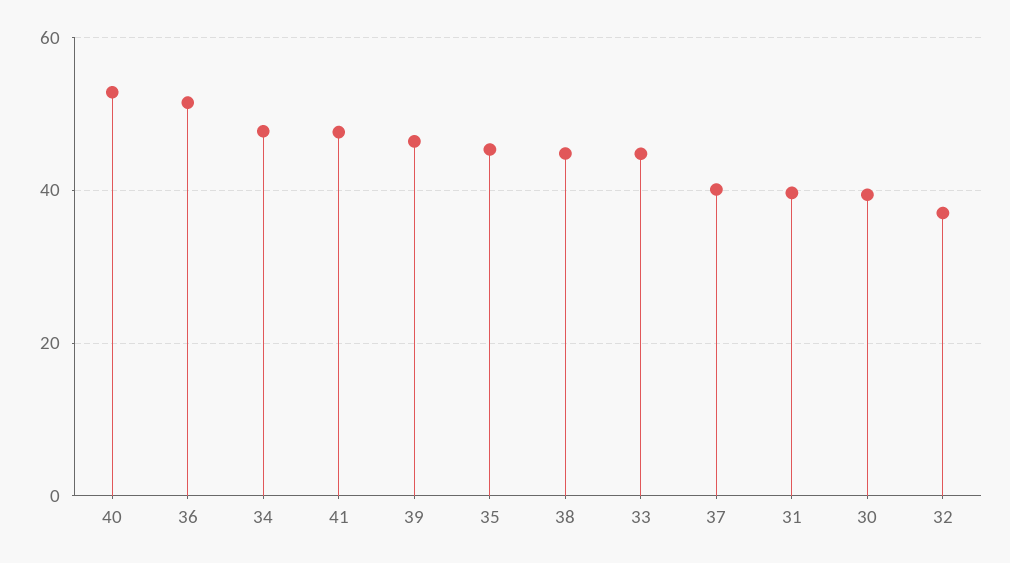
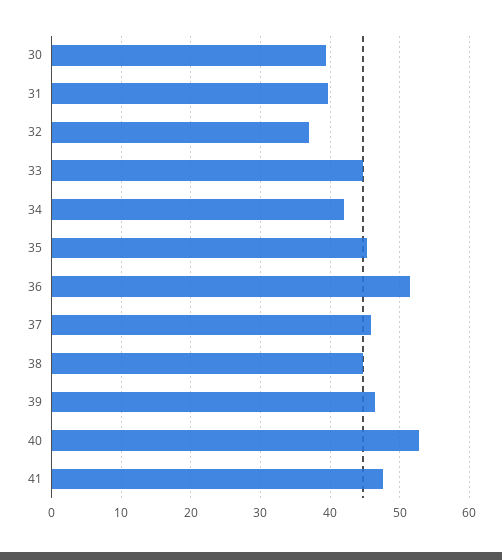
34: 48 -> 42
37: 40 -> 46

